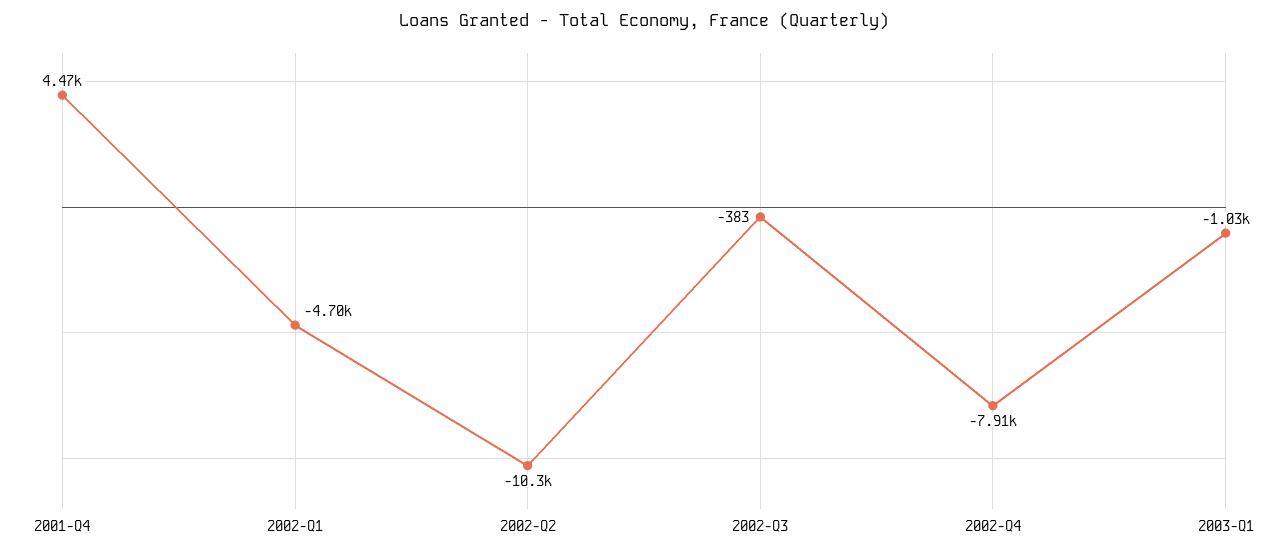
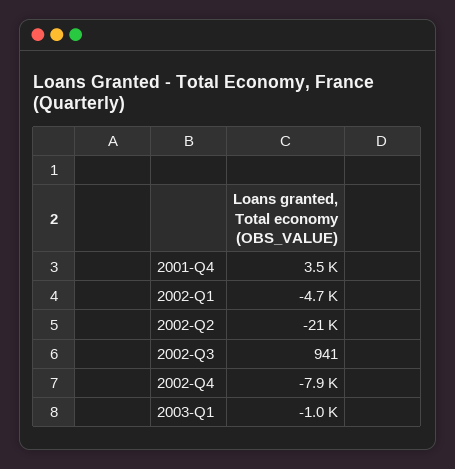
2001-Q4: 4470 -> 3500
2002-Q2: -10300 -> -21000
2002-Q3: -383 -> 941

